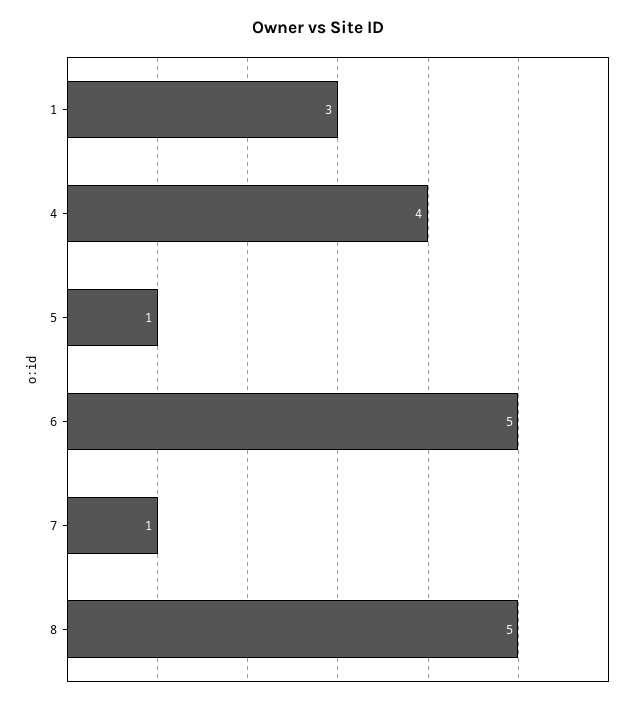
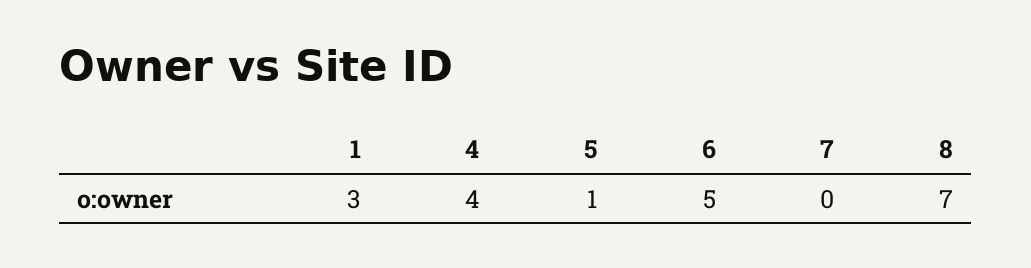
7: 1 -> 0
8: 5 -> 7

